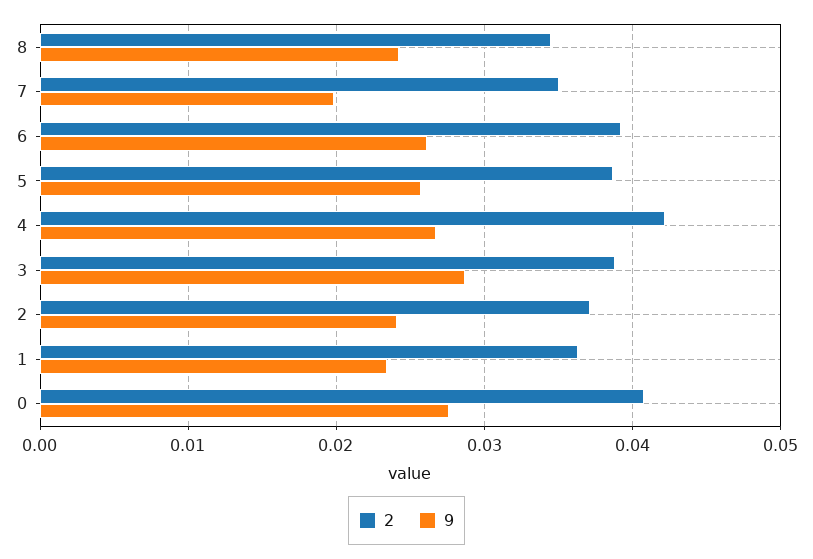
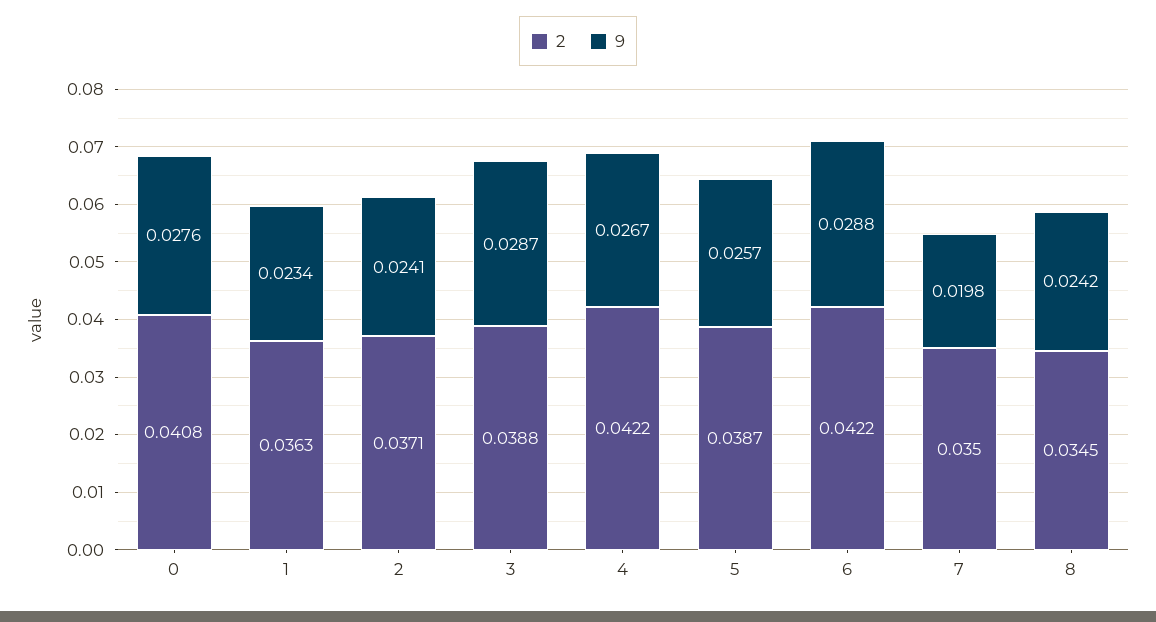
2, 6: 0.039 -> 0.0422
9, 6: 0.026 -> 0.0288

